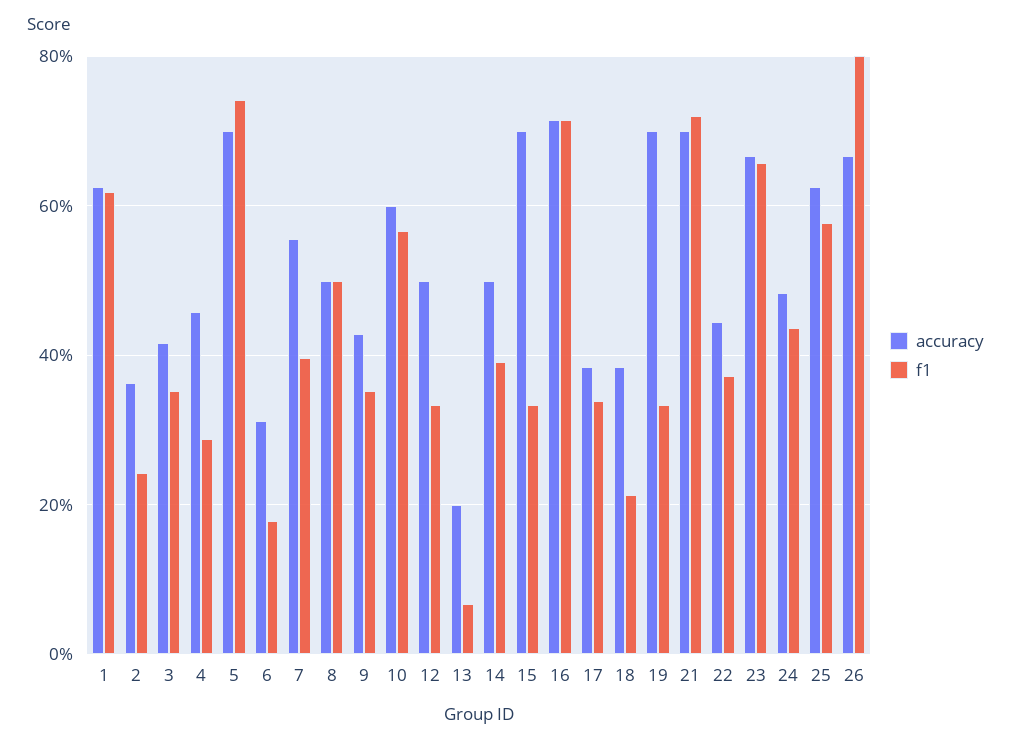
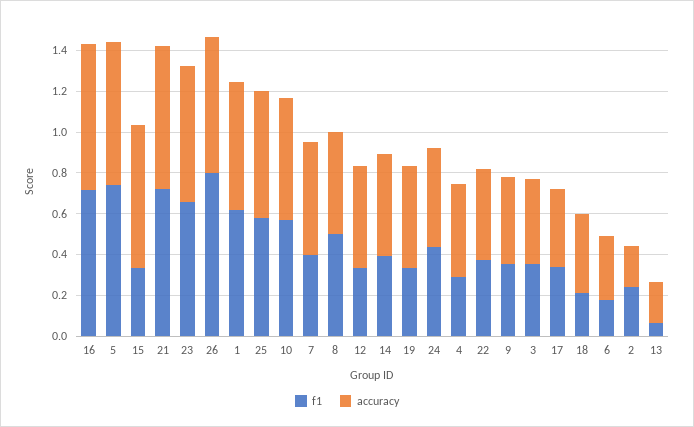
accuracy, 2: 0.36 -> 0.2
accuracy, 19: 0.7 -> 0.5

